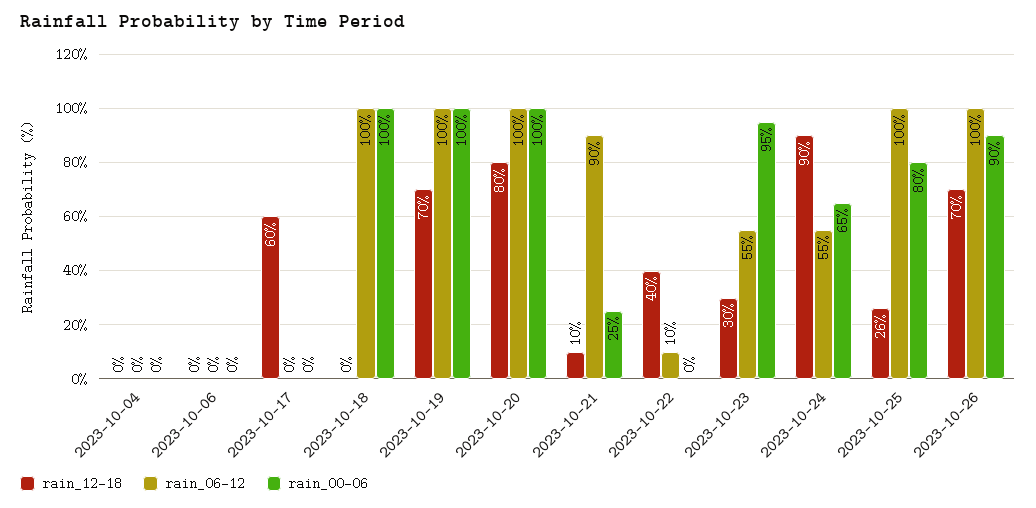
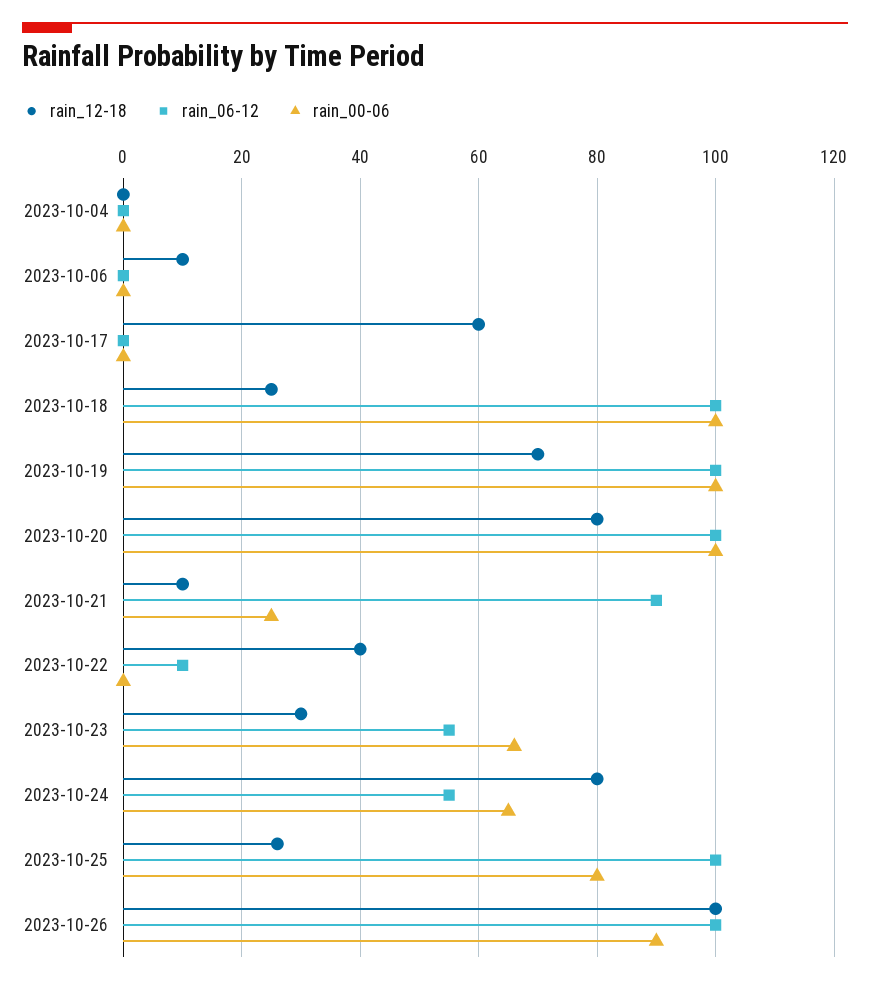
rain_12-18, 2023-10-06: 0 -> 10
rain_12-18, 2023-10-18: 0 -> 25
rain_00-06, 2023-10-23: 95 -> 65
rain_12-18, 2023-10-24: 90 -> 80
rain_12-18, 2023-10-26: 70 -> 100

